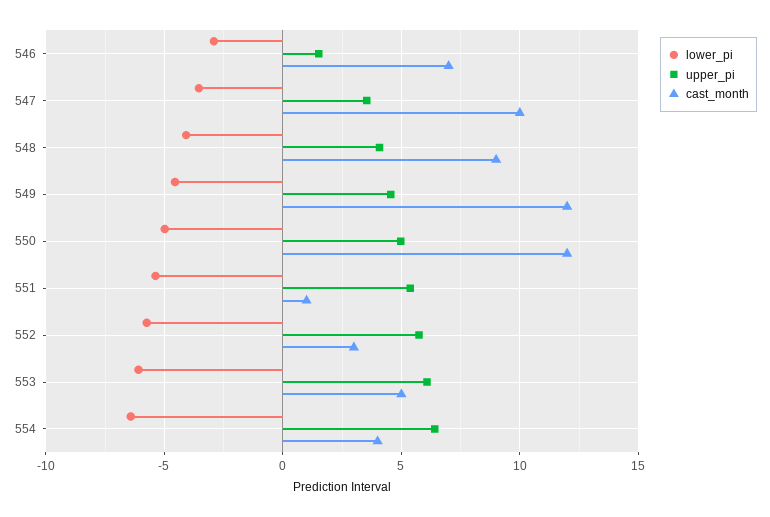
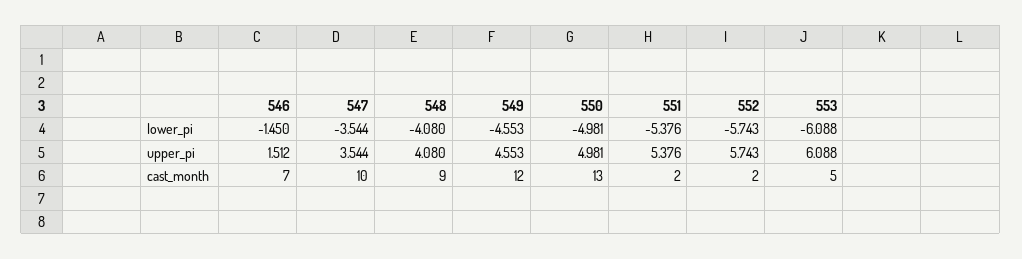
lower_pi, 546: -3 -> -1.45
cast_month, 550: 12 -> 13
cast_month, 551: 1 -> 2
cast_month, 552: 3 -> 2
lower_pi, 554: -6.5 -> none
upper_pi, 554: 6.5 -> none
cast_month, 554: 4 -> none

